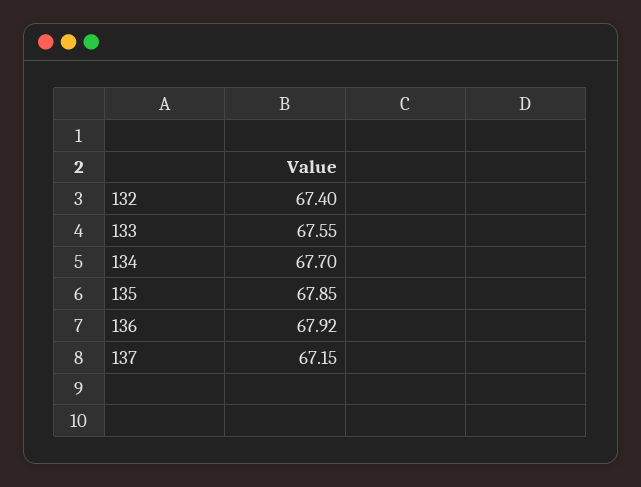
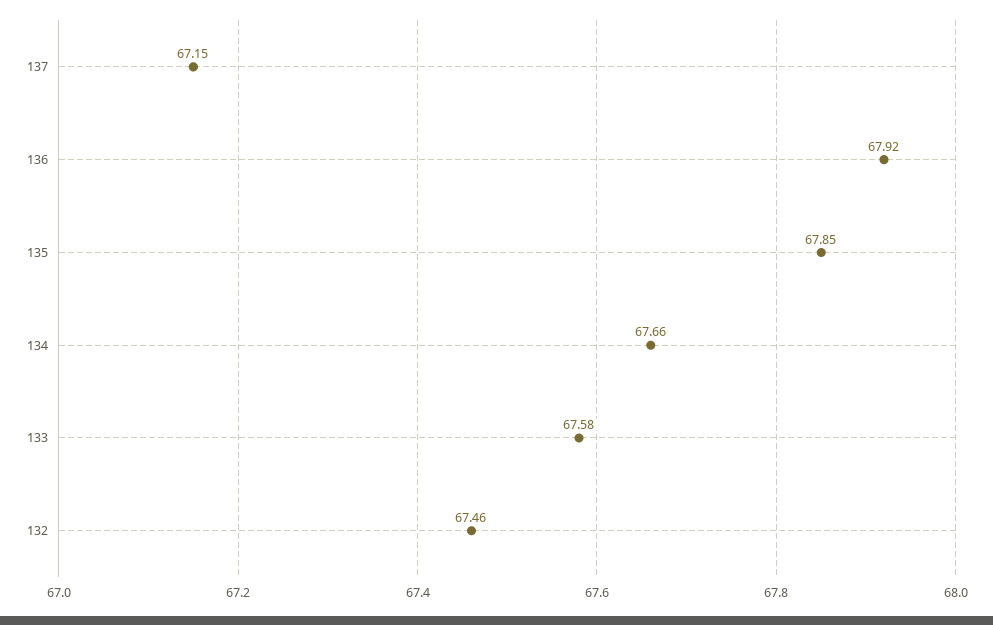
132: 67.4 -> 67.46
133: 67.55 -> 67.58
134: 67.7 -> 67.66

